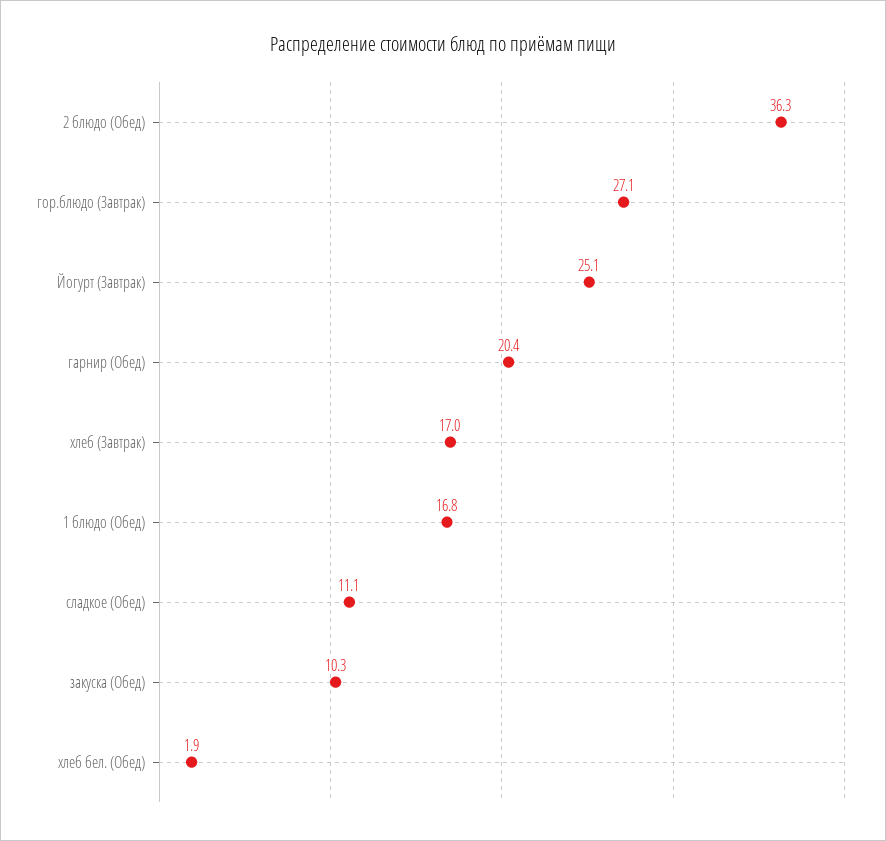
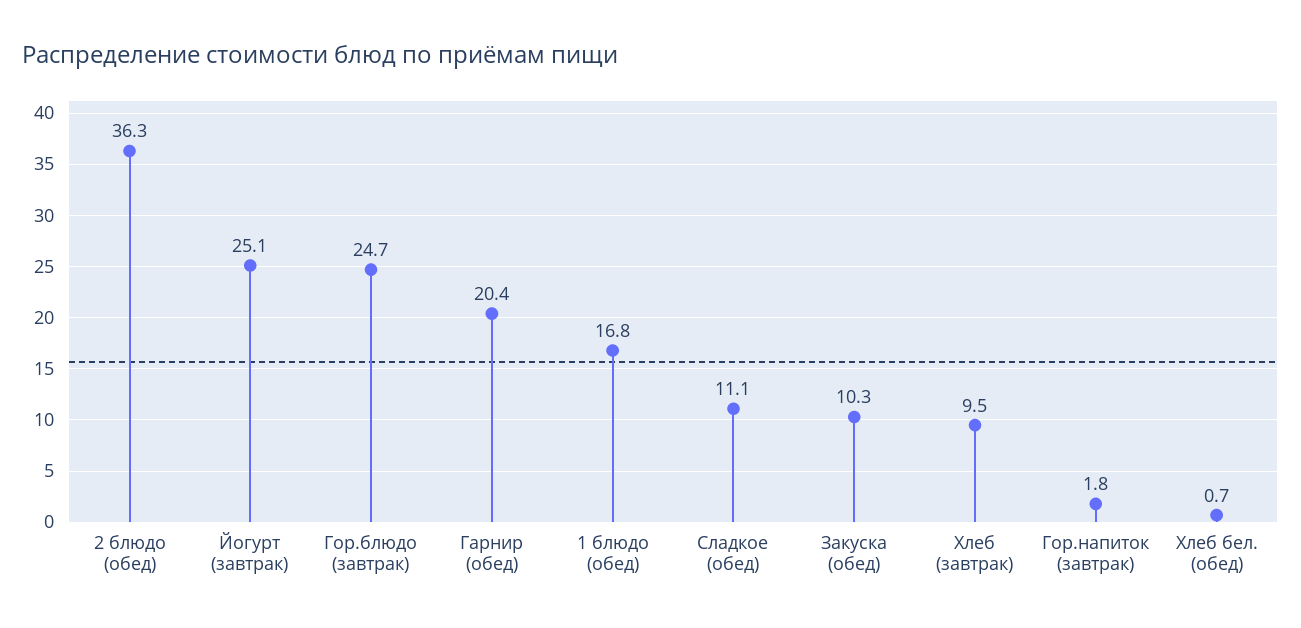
гор.блюдо (Завтрак): 27.1 -> 24.7
хлеб (Завтрак): 17 -> 9.5
хлеб бел. (Обед): 1.9 -> 0.7
Гор.напиток (завтрак): none -> 1.8

